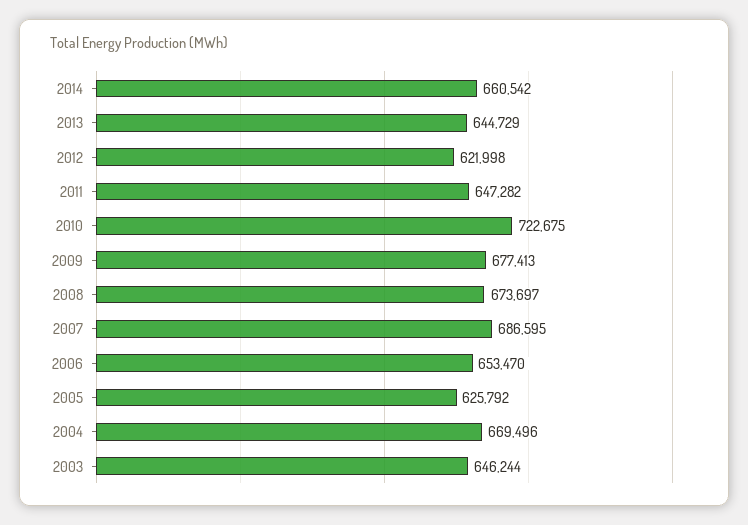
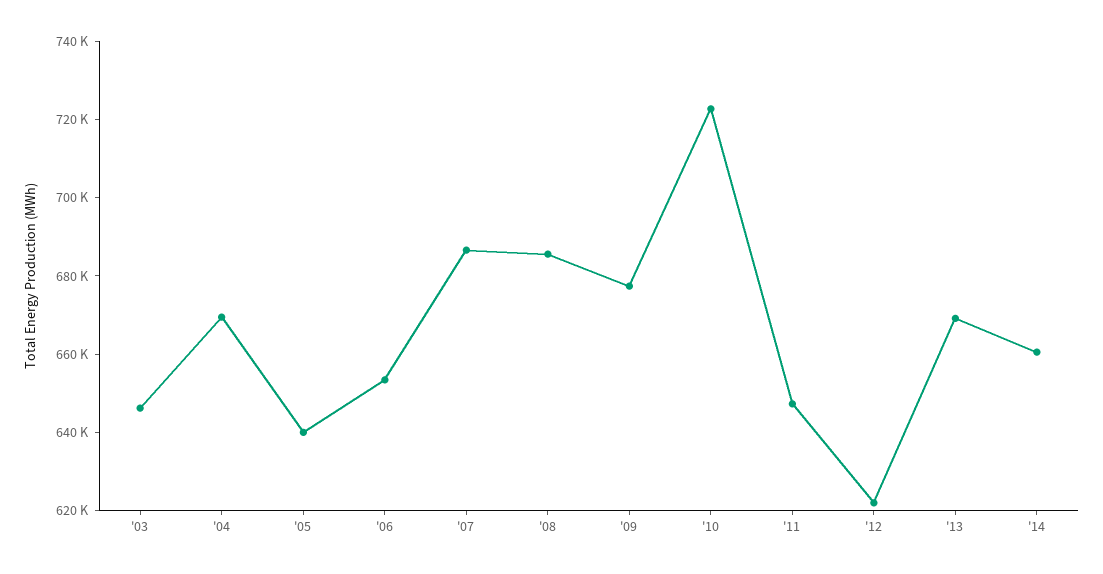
2013: 644729 -> 670000
2008: 673697 -> 685000
2005: 625792 -> 640000

